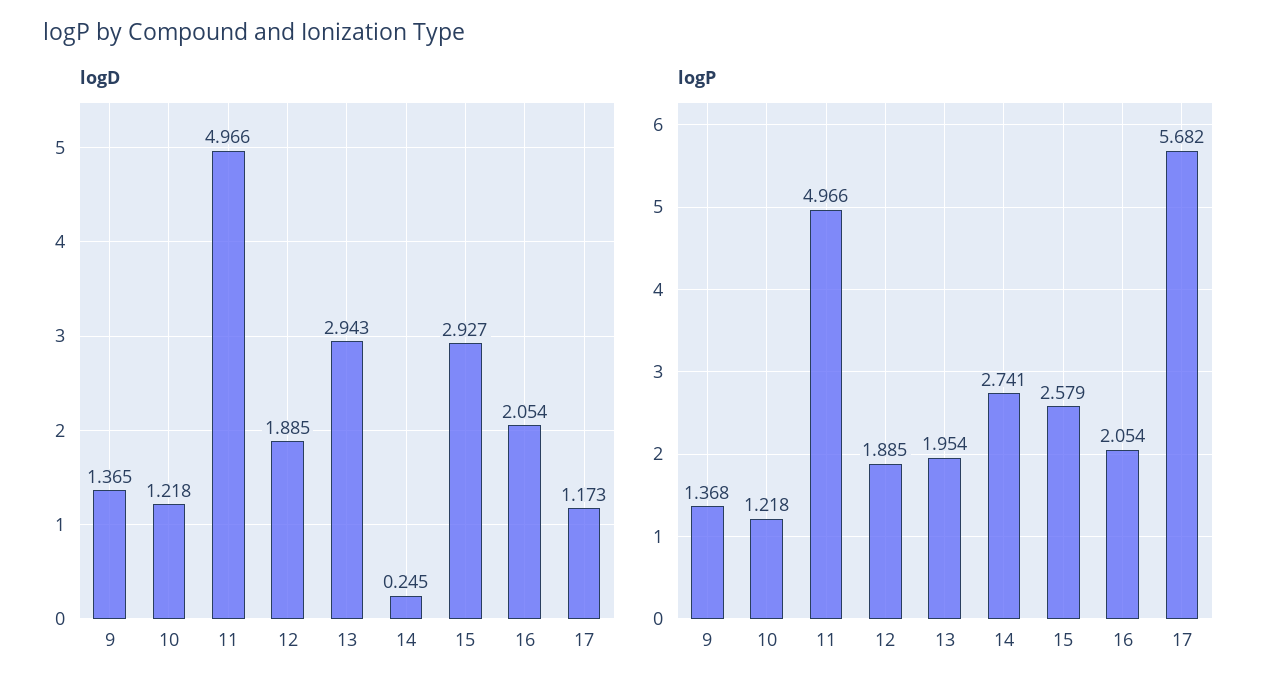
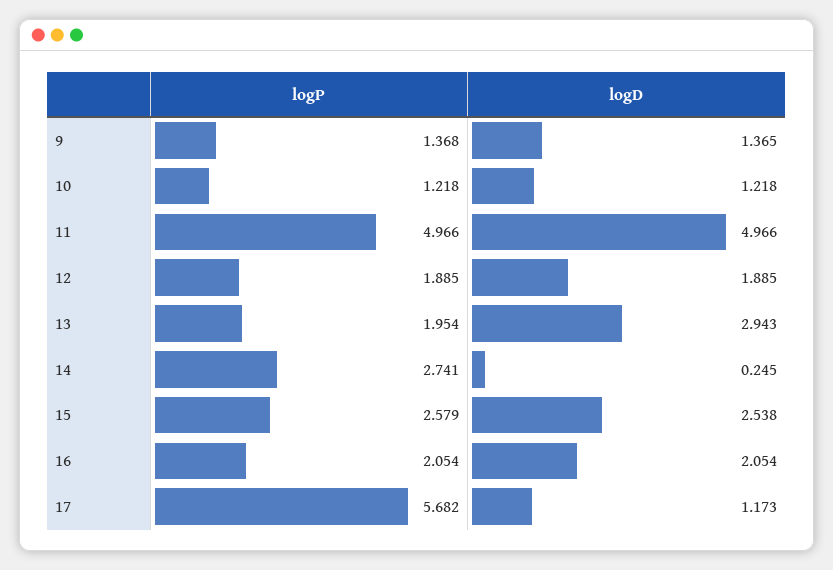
logD, 15: 2.927 -> 2.538

